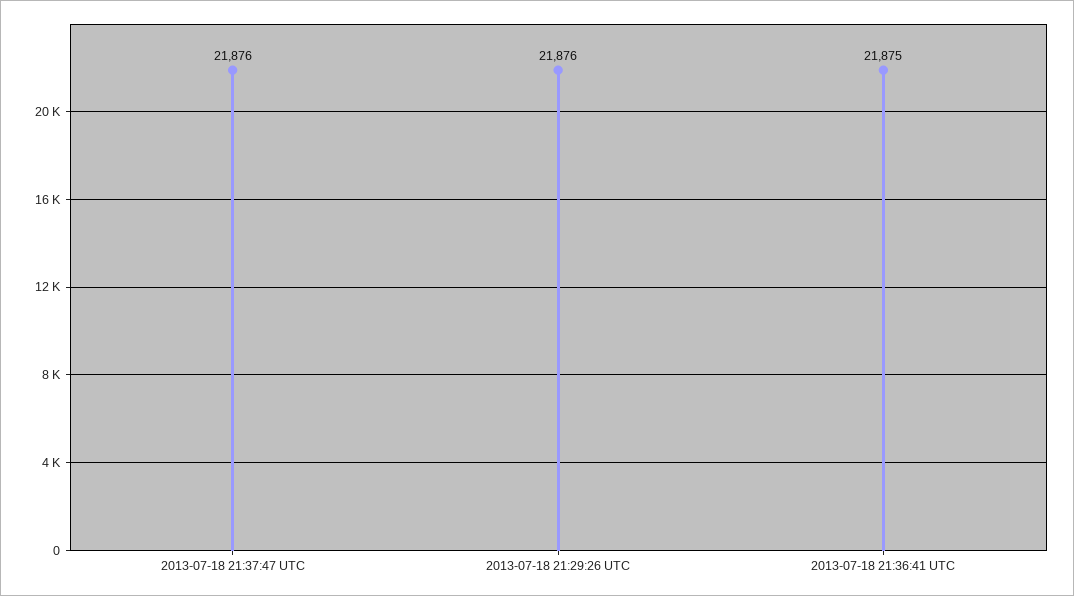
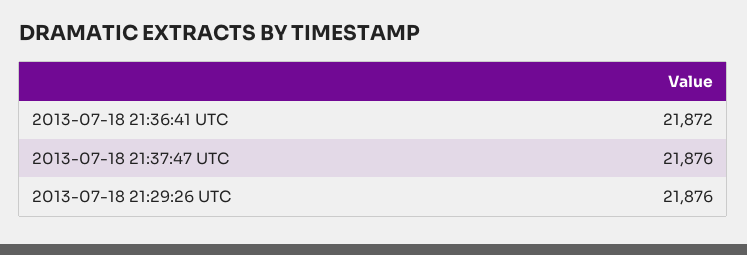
2013-07-18 21:36:41 UTC: 21875 -> 21872

